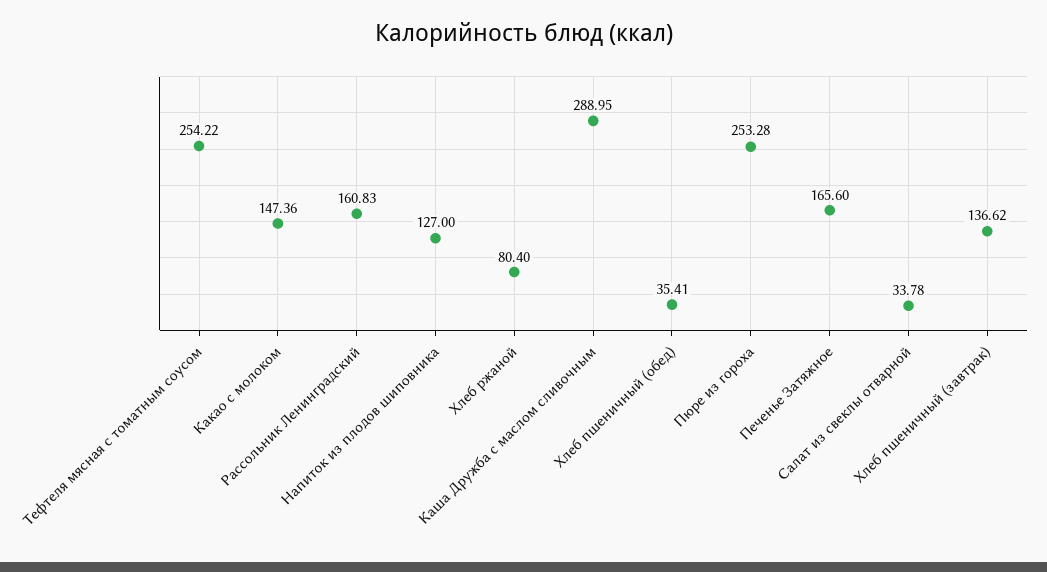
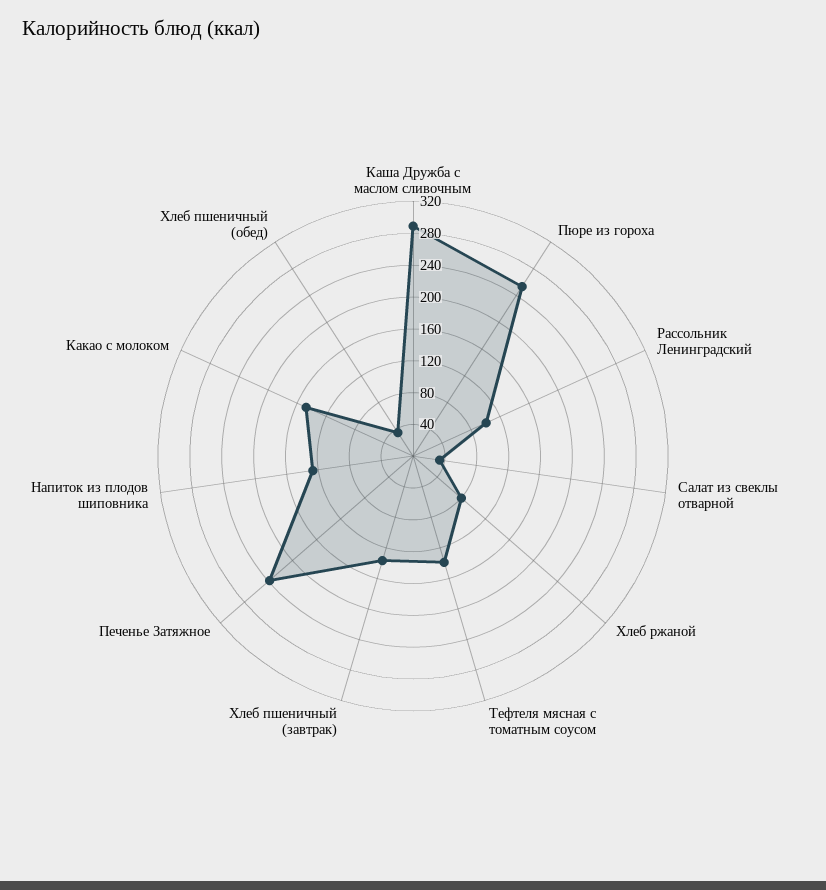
Тефтеля мясная с томатным соусом: 254.22 -> 140
Рассольник Ленинградский: 160.83 -> 100
Печенье Затяжное: 165.6 -> 240

